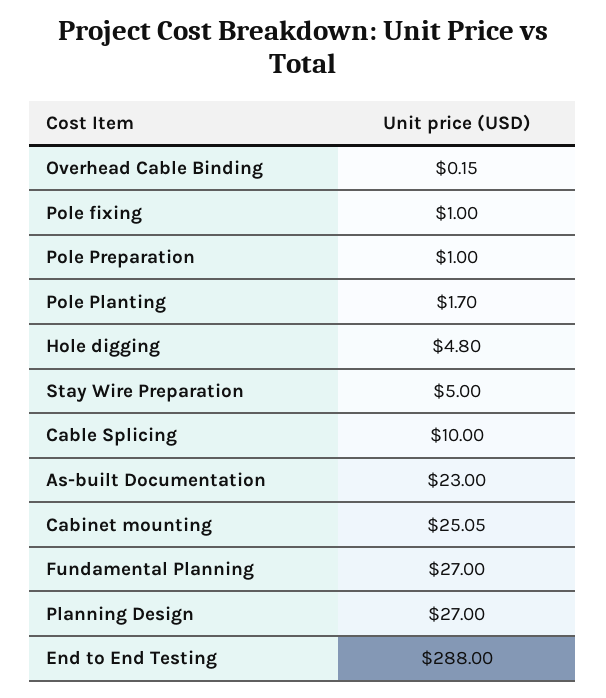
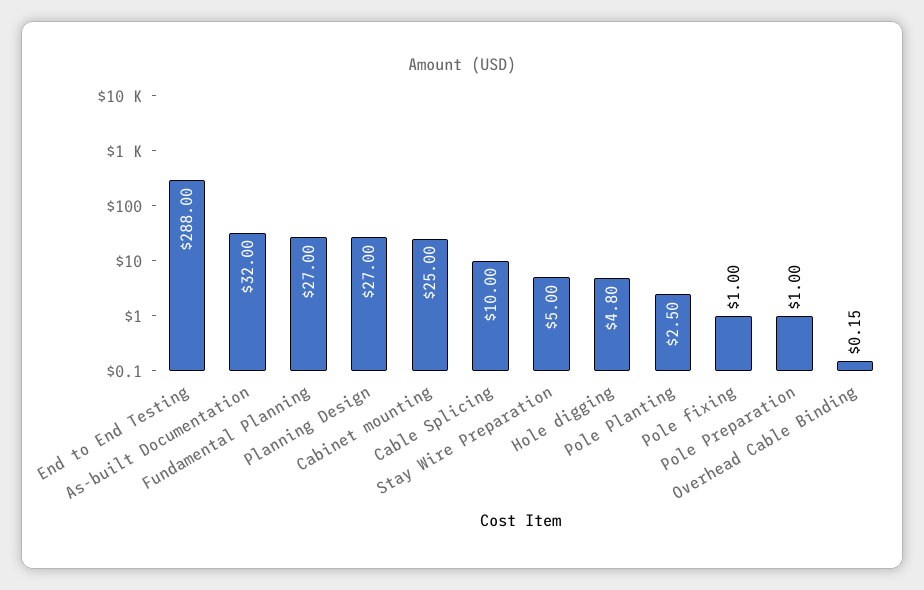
Pole Planting: 1.7 -> 2.5
As-built Documentation: 23 -> 32
Cabinet mounting: 25.05 -> 25

